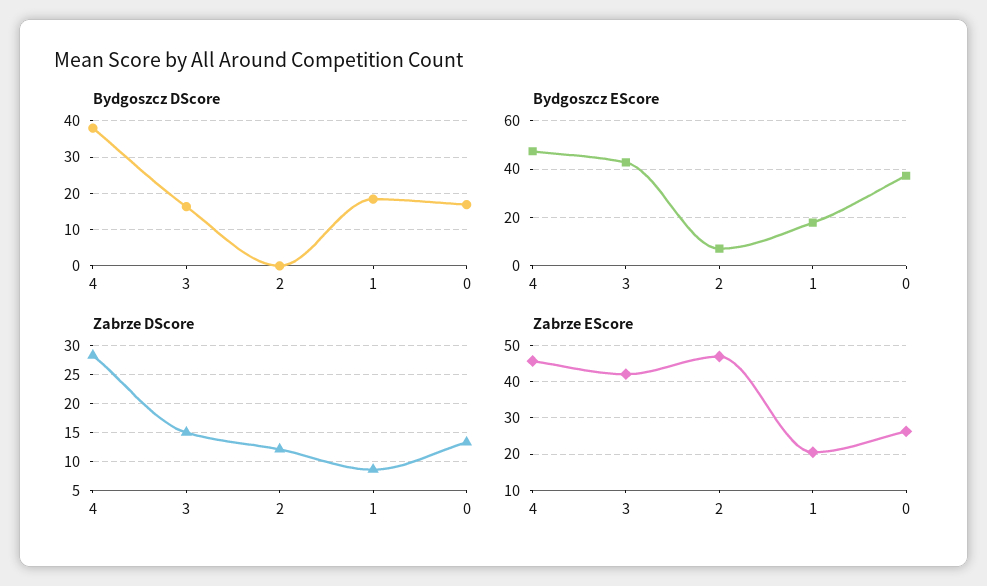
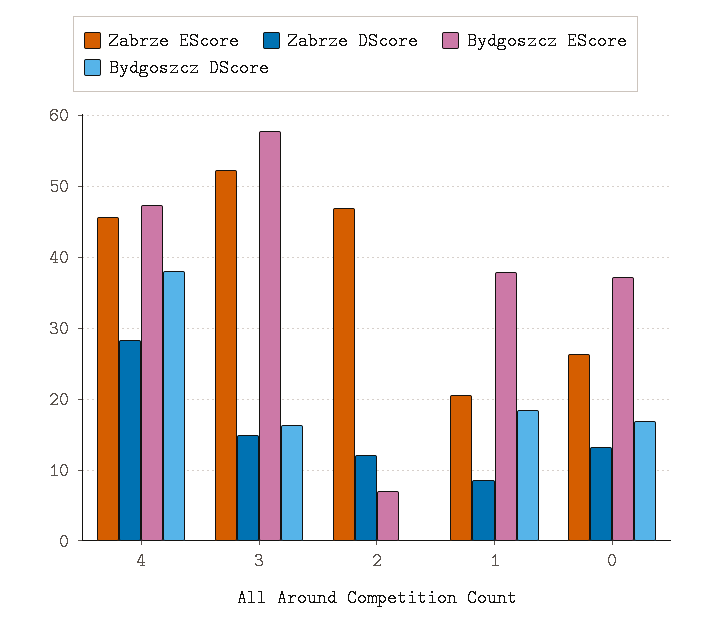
Bydgoszcz EScore, 3: 42.5 -> 58
Bydgoszcz EScore, 1: 17.5 -> 38
Zabrze EScore, 3: 42 -> 52

